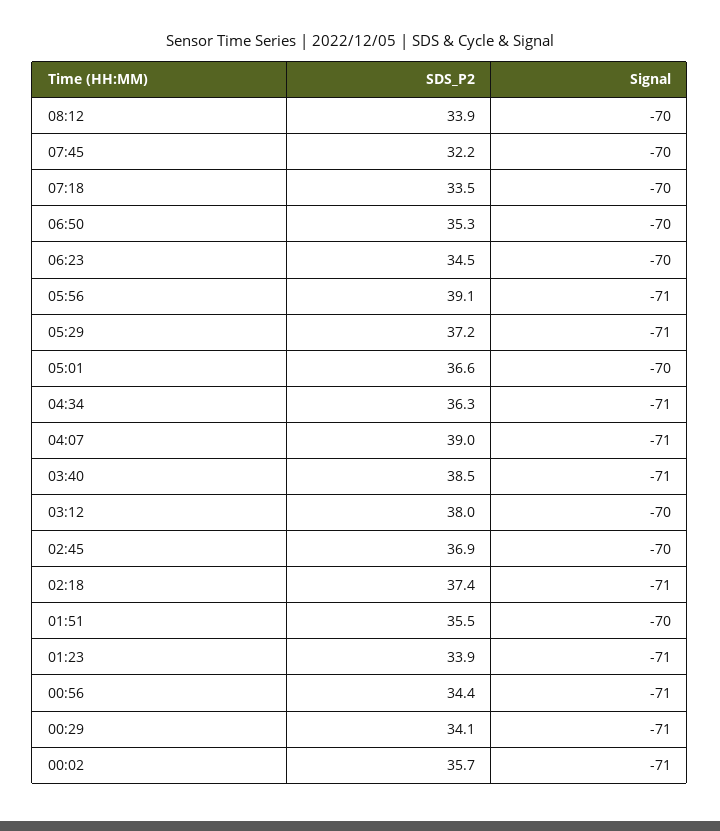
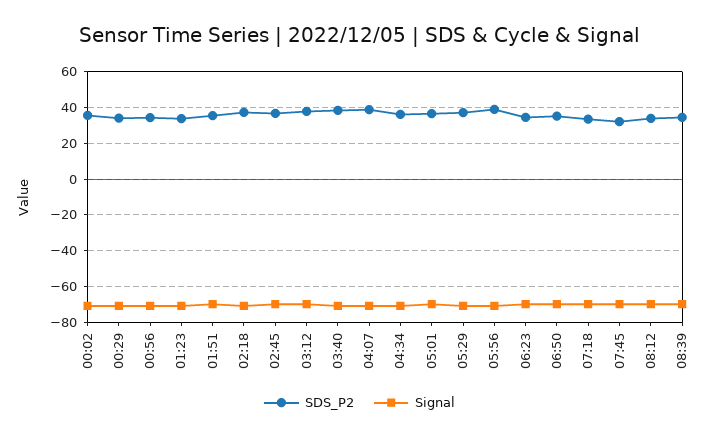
SDS_P2, 08:39: none -> 35
Signal, 08:39: none -> -70

